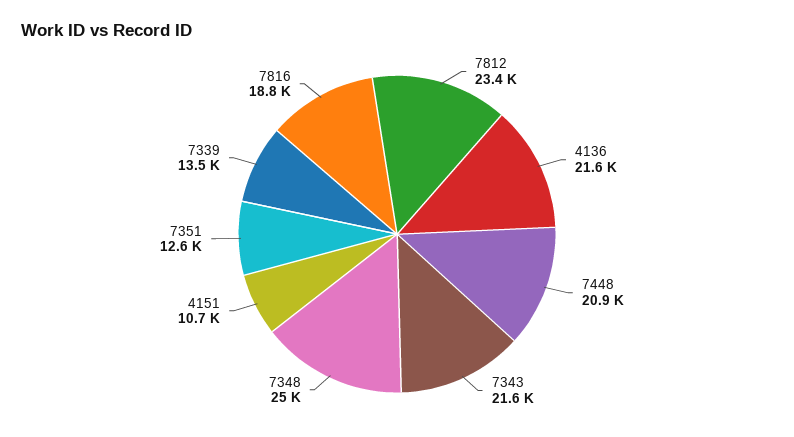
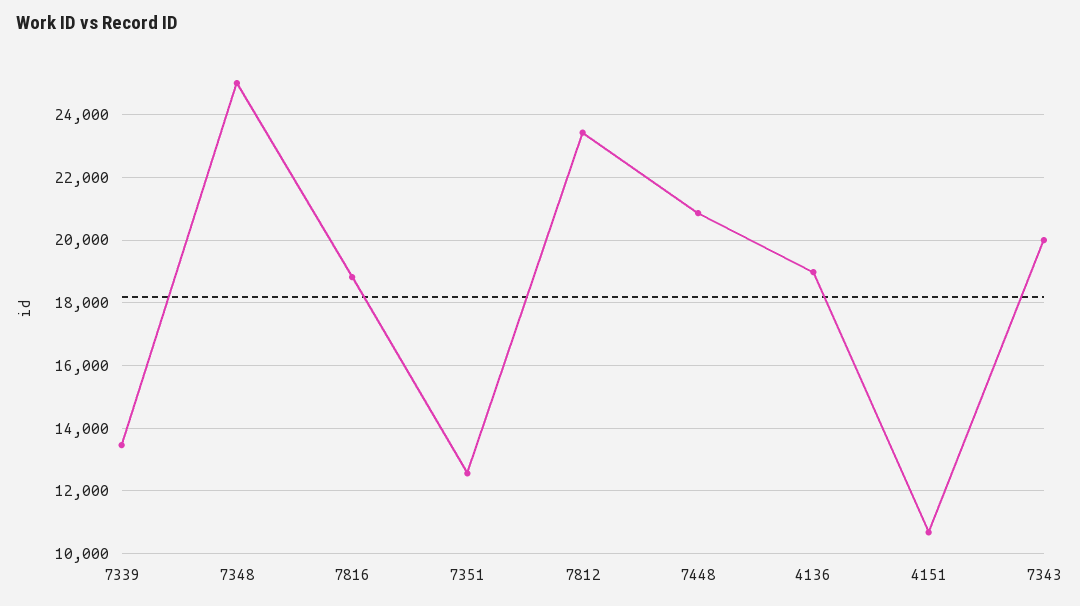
4136: 21600 -> 19000
7343: 21600 -> 20000

